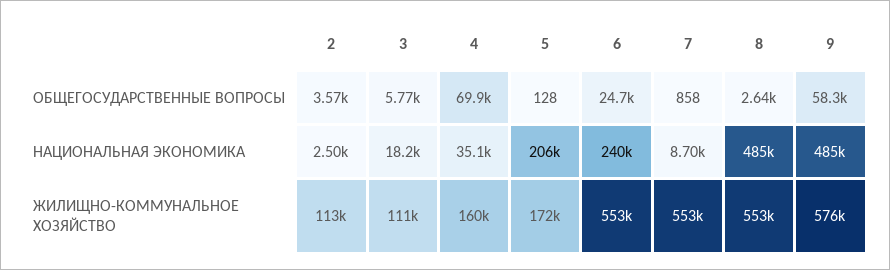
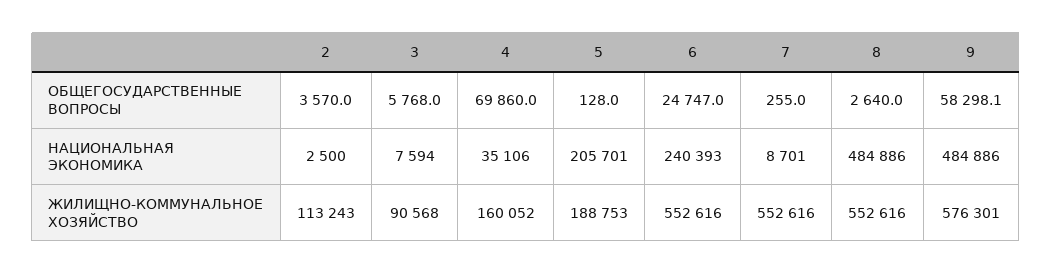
7, ОБЩЕГОСУДАРСТВЕННЫЕ ВОПРОСЫ: 858 -> 255
3, НАЦИОНАЛЬНАЯ ЭКОНОМИКА: 18200 -> 7594
3, ЖИЛИЩНО-КОММУНАЛЬНОЕ ХОЗЯЙСТВО: 111000 -> 90568
5, ЖИЛИЩНО-КОММУНАЛЬНОЕ ХОЗЯЙСТВО: 172000 -> 188753

